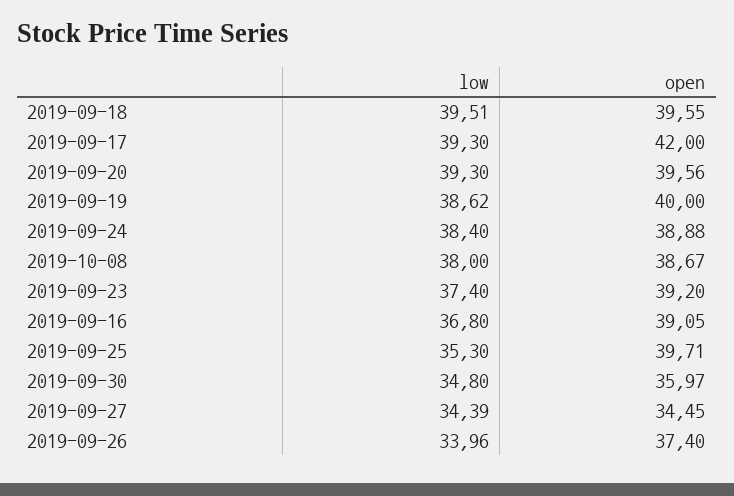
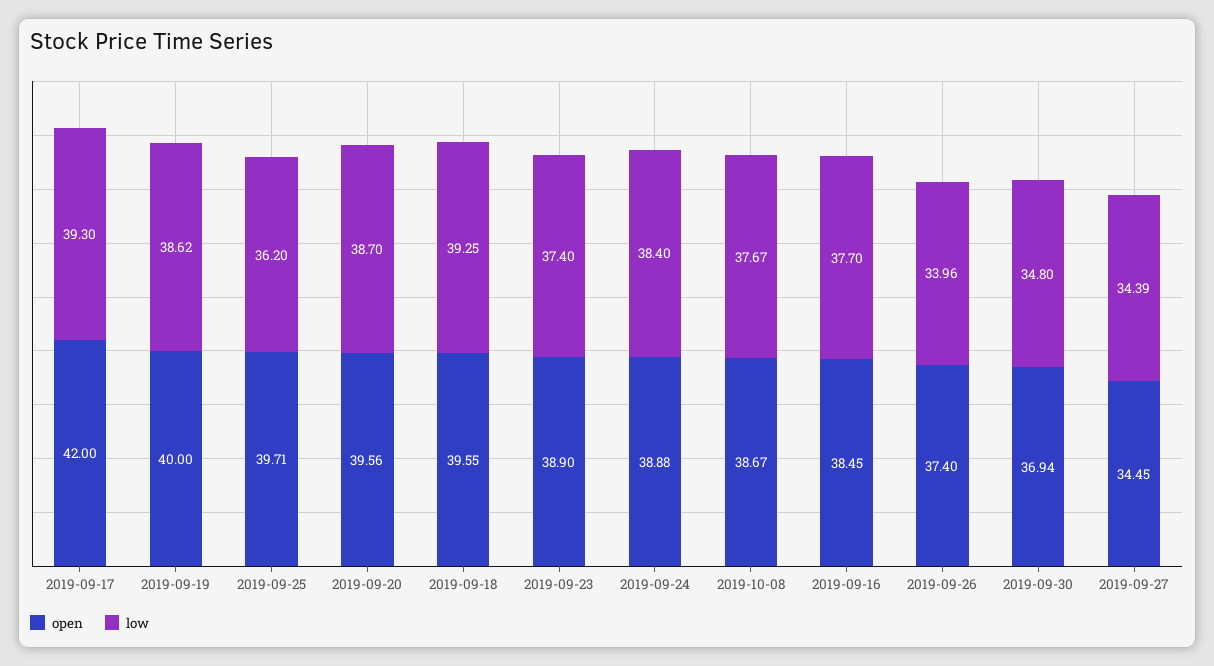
low, 2019-09-18: 39.51 -> 39.25
low, 2019-09-20: 39.3 -> 38.7
low, 2019-10-08: 38 -> 37.67
open, 2019-09-23: 39.2 -> 38.9
low, 2019-09-16: 36.8 -> 37.7
open, 2019-09-16: 39.05 -> 38.45
low, 2019-09-25: 35.3 -> 36.2
open, 2019-09-30: 35.97 -> 36.94

